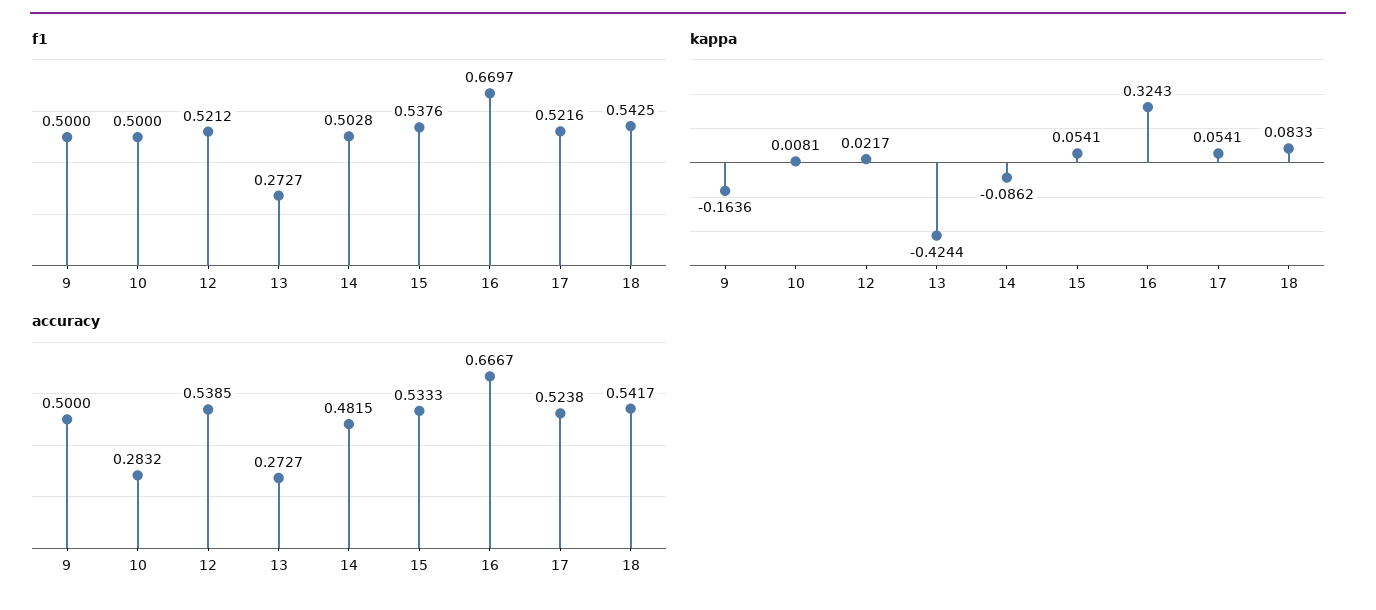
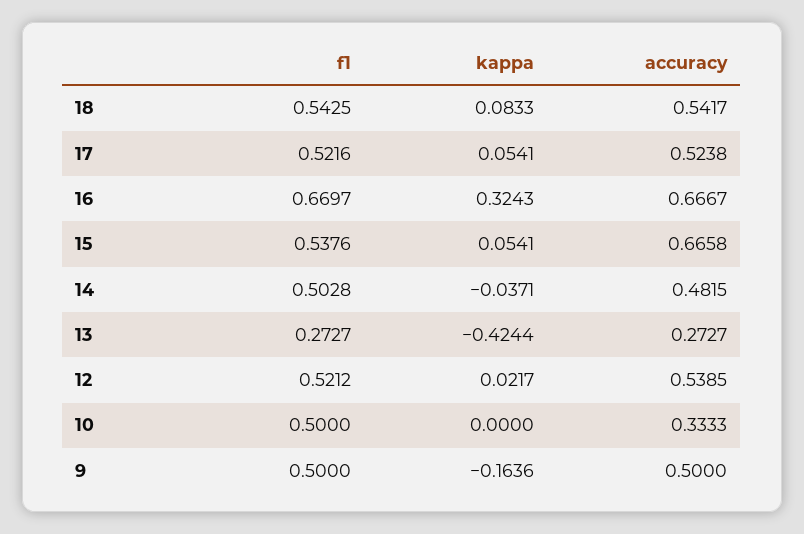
kappa, 10: 0.0081 -> 0
kappa, 14: -0.0862 -> -0.0371
accuracy, 10: 0.2832 -> 0.3333
accuracy, 15: 0.5333 -> 0.6658

